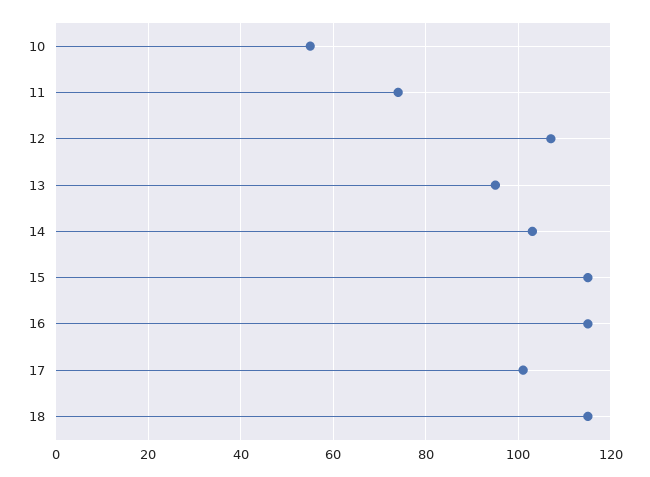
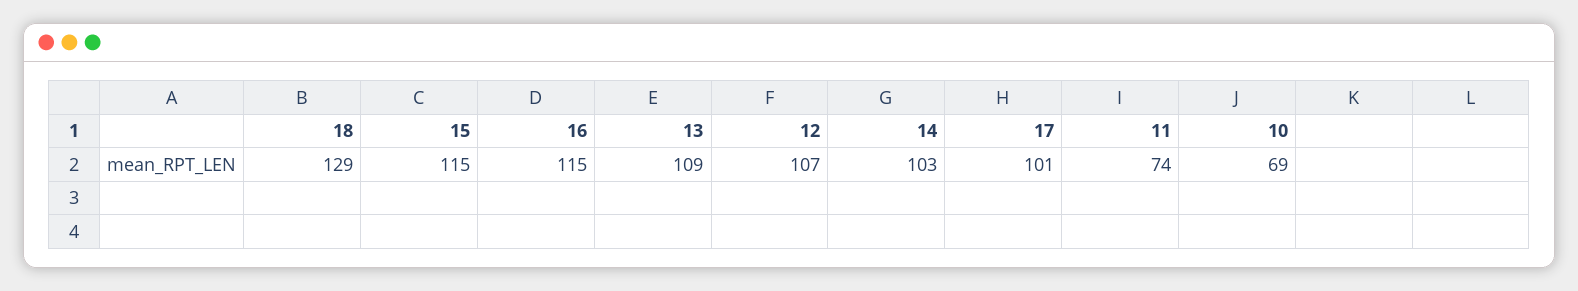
10: 55 -> 69
13: 95 -> 109
18: 115 -> 129

